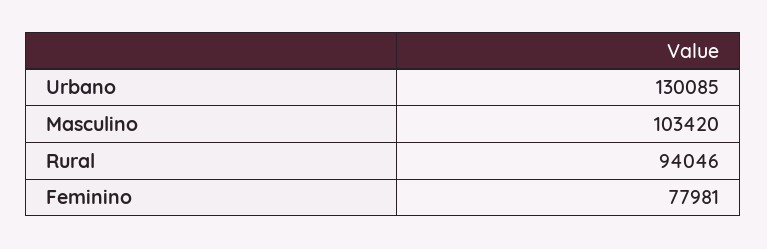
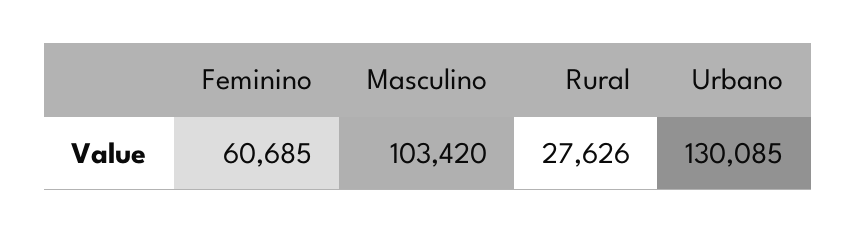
Rural: 94046 -> 27626
Feminino: 77981 -> 60685

